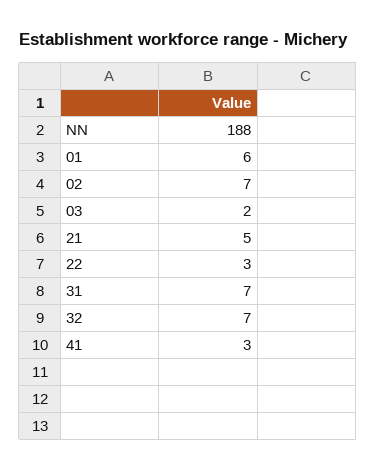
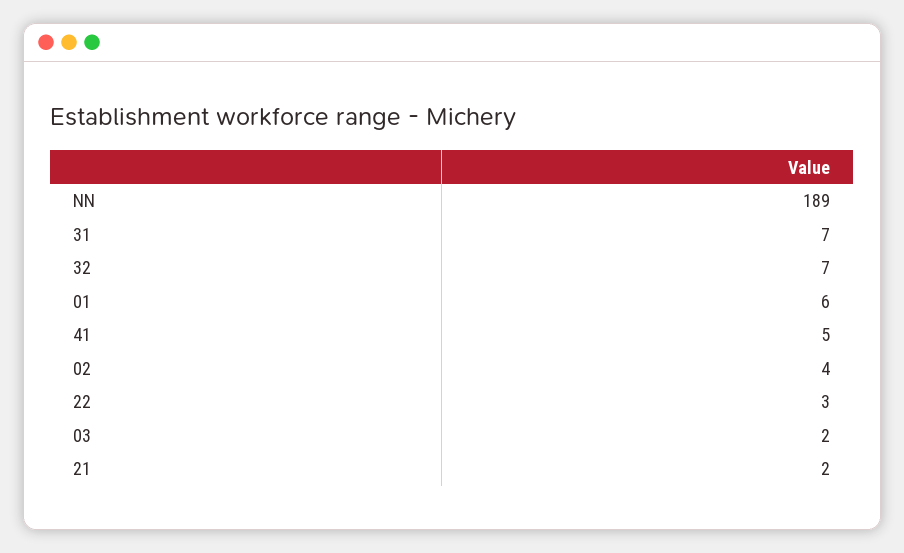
NN: 188 -> 189
02: 7 -> 4
21: 5 -> 2
41: 3 -> 5

